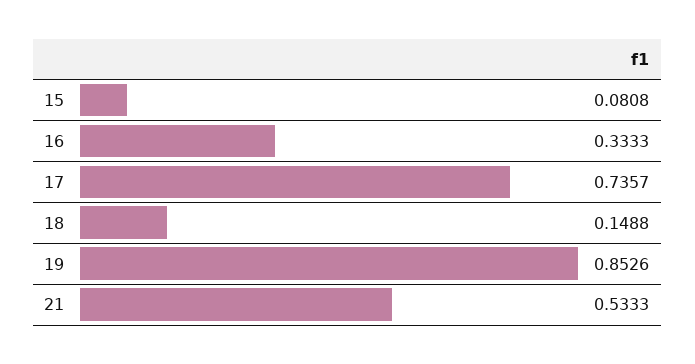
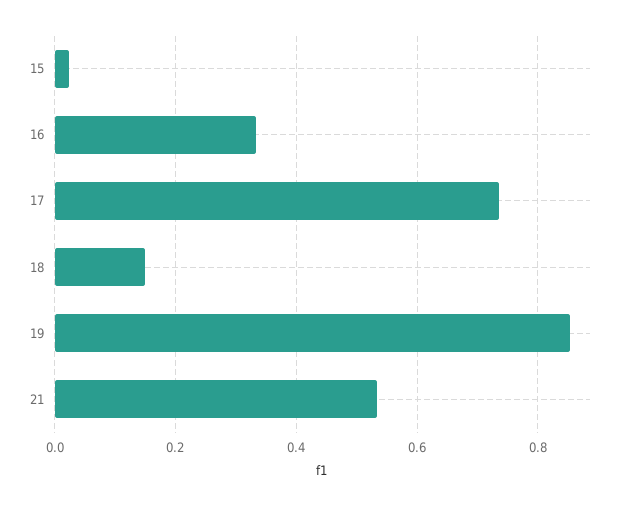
15: 0.0808 -> 0.02

